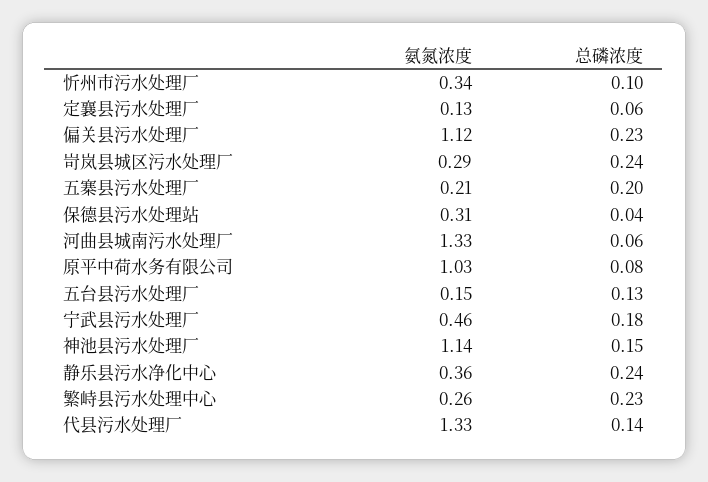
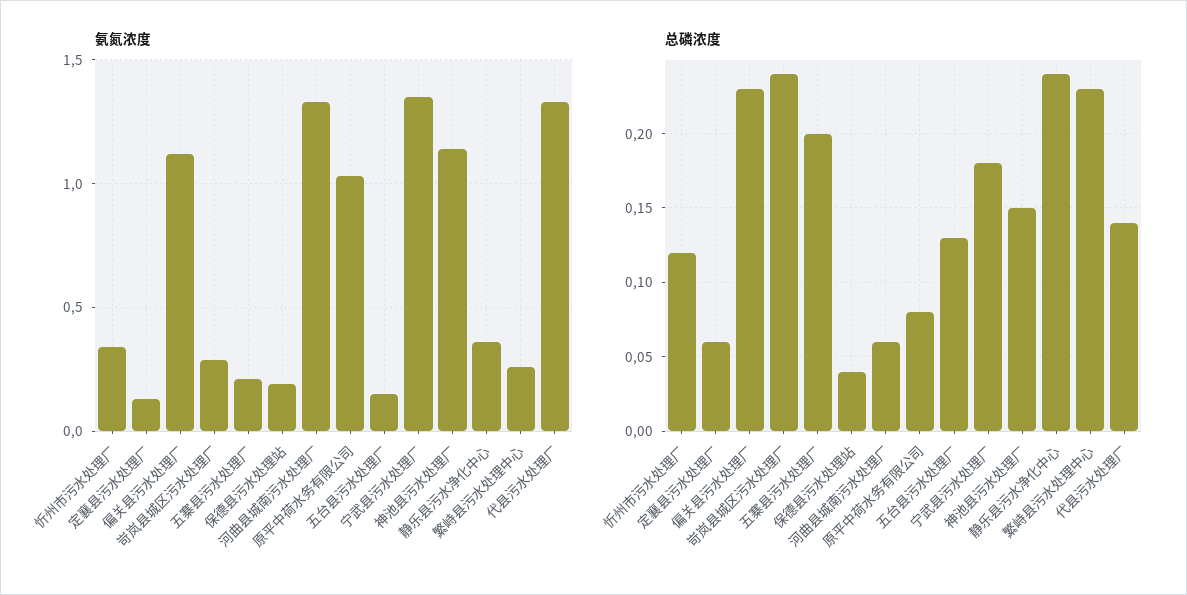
总磷浓度, 忻州市污水处理厂: 0.1 -> 0.12
氨氮浓度, 保德县污水处理站: 0.31 -> 0.2
氨氮浓度, 宁武县污水处理厂: 0.46 -> 1.35

